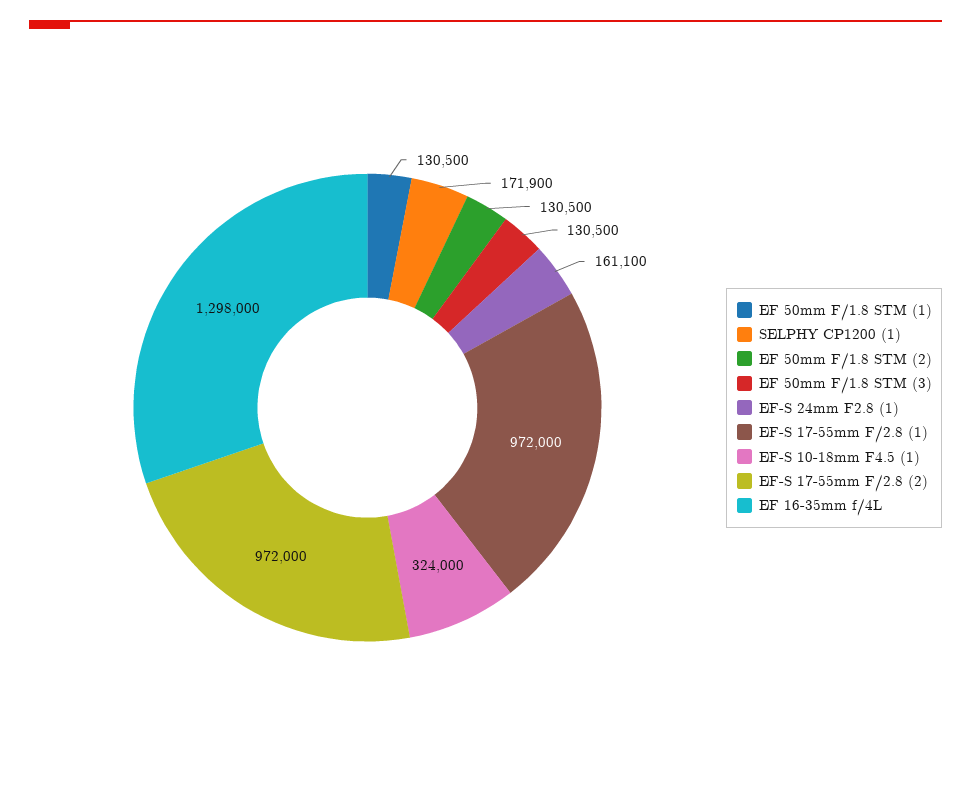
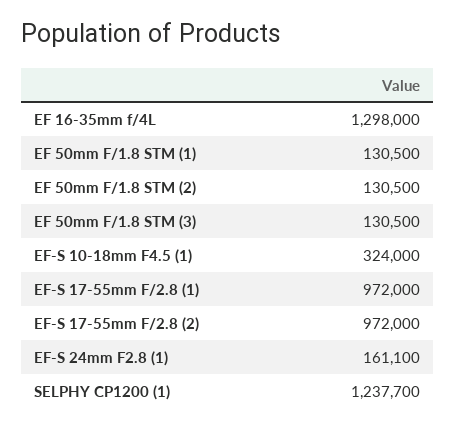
SELPHY CP1200 (1): 171900 -> 1237700

